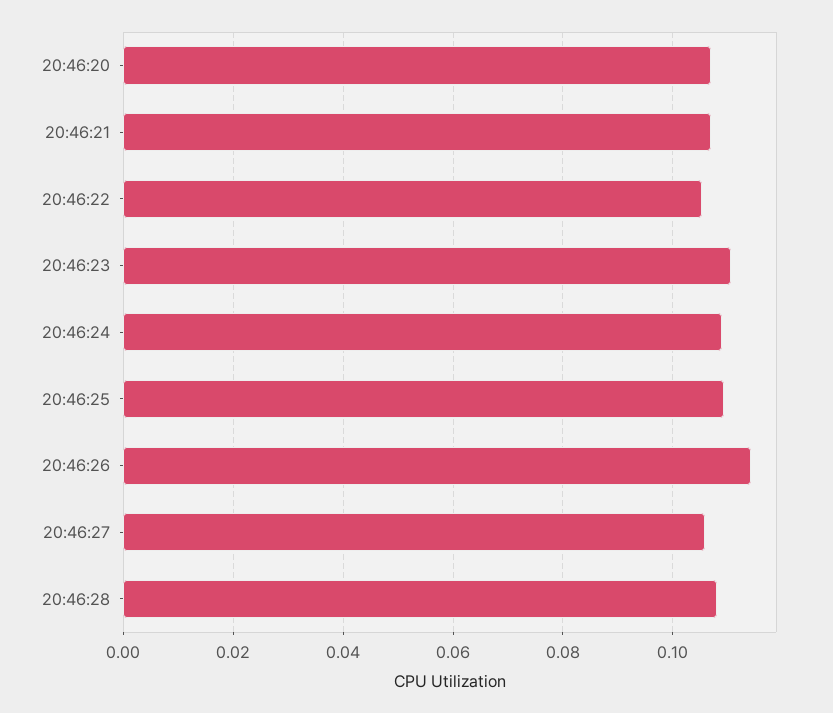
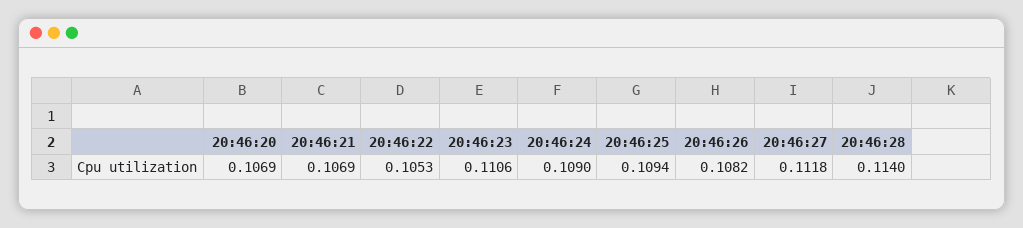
20:46:26: 0.114 -> 0.1082
20:46:27: 0.106 -> 0.1118
20:46:28: 0.108 -> 0.114

